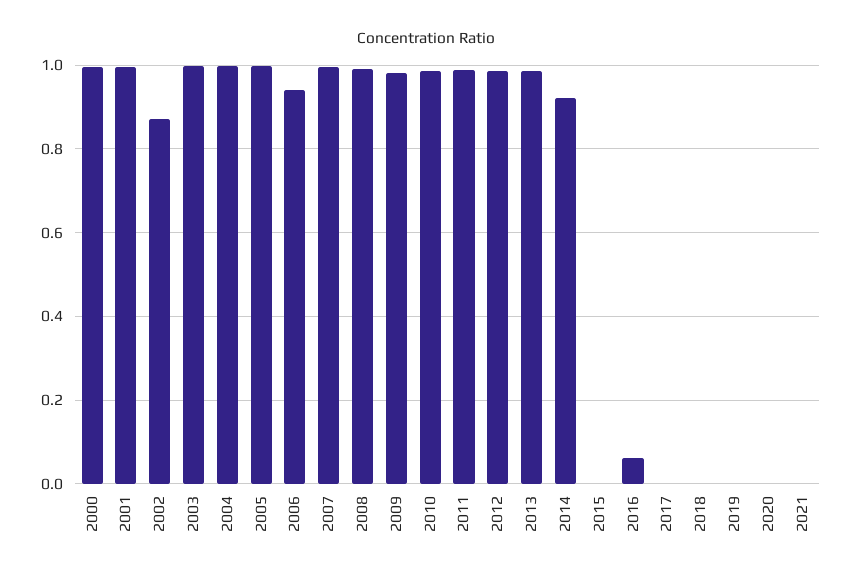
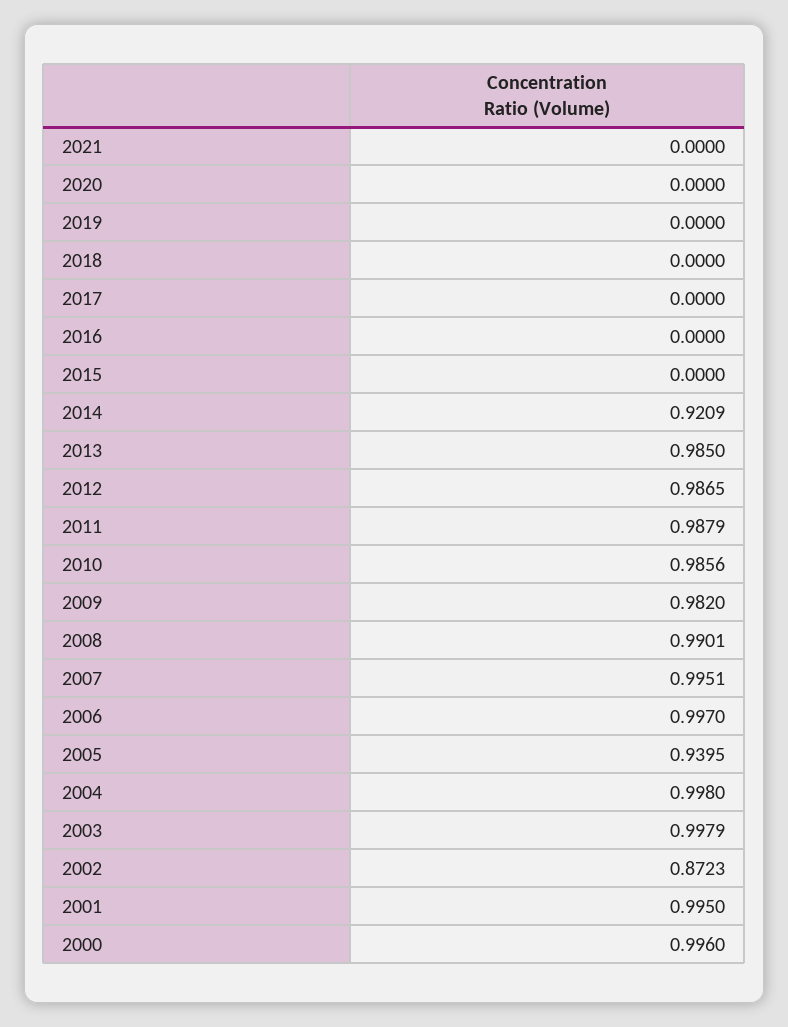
2005: 1 -> 0.9395
2006: 0.94 -> 0.997
2016: 0.06 -> 0

